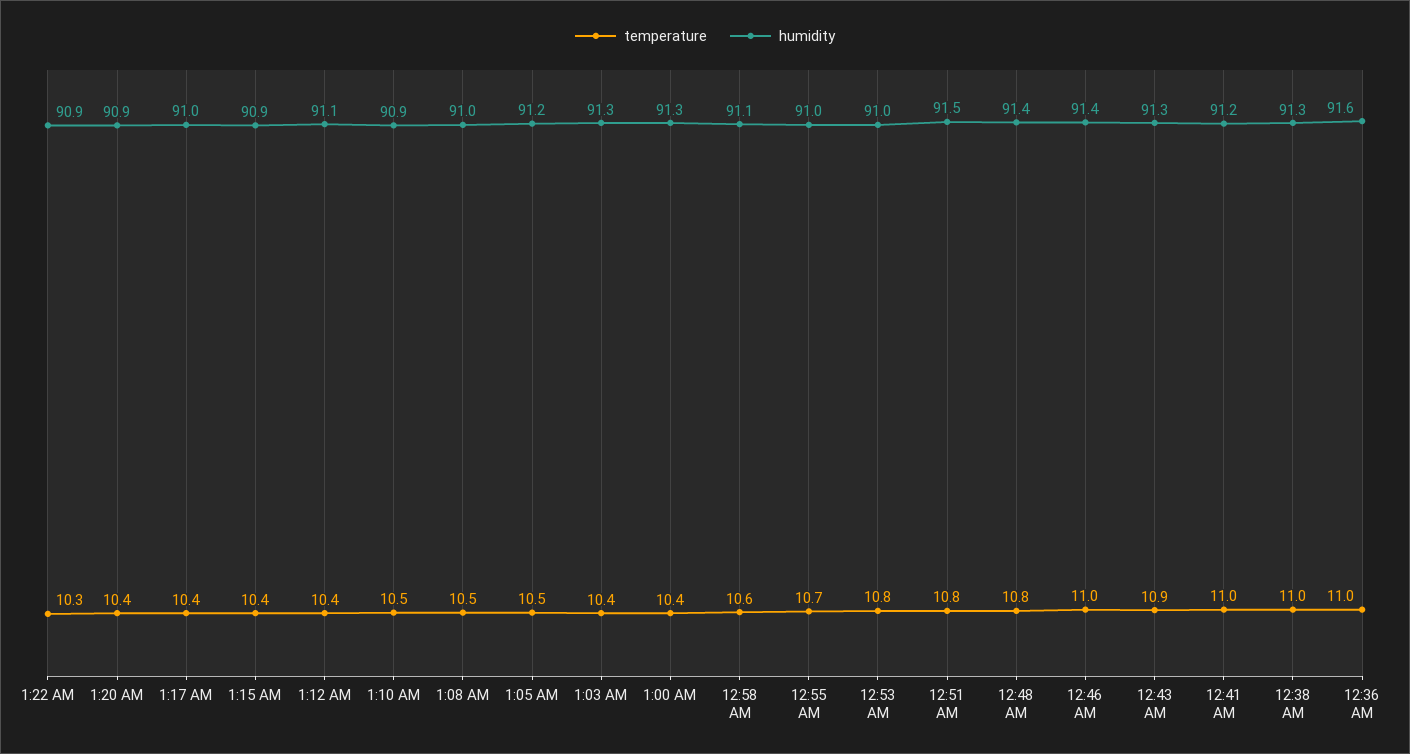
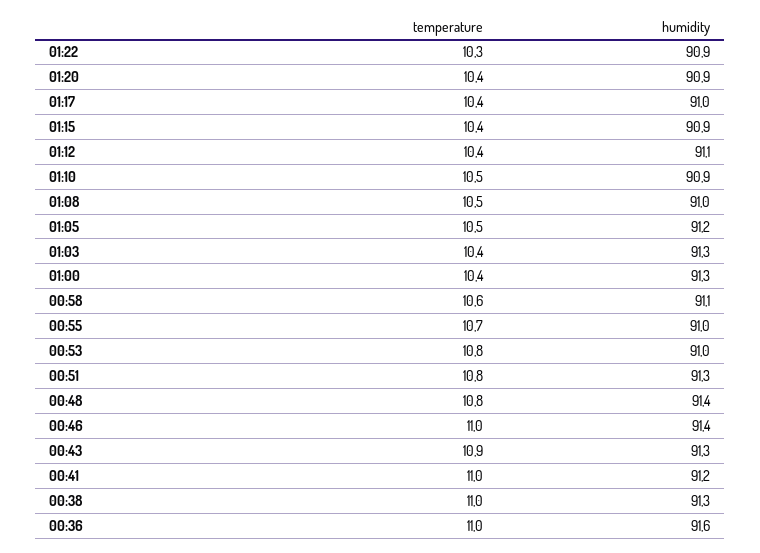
humidity, 12:51 AM: 91.5 -> 91.3

